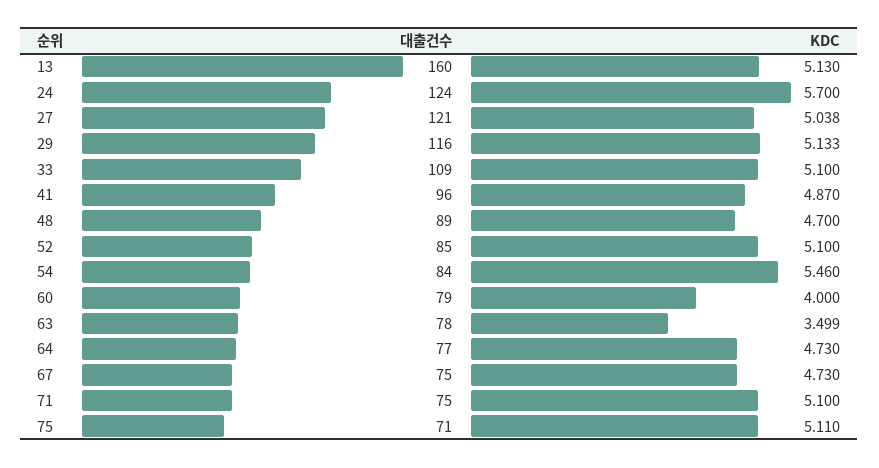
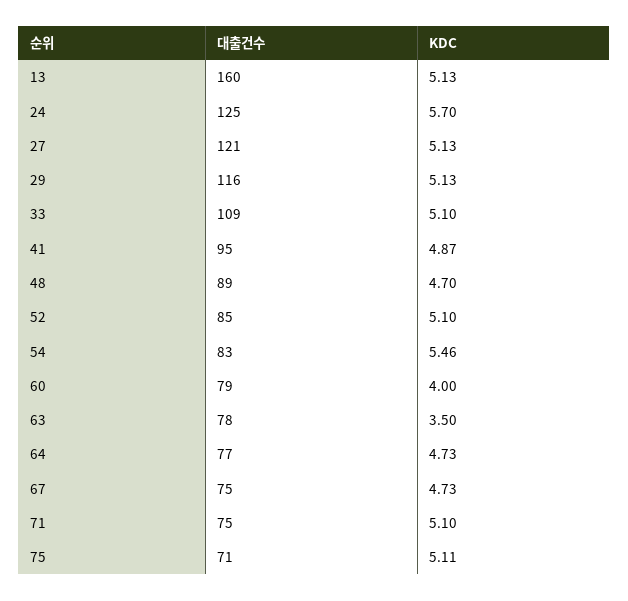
대출건수, 24: 124 -> 125
KDC, 27: 5.038 -> 5.13
대출건수, 41: 96 -> 95
대출건수, 54: 84 -> 83

